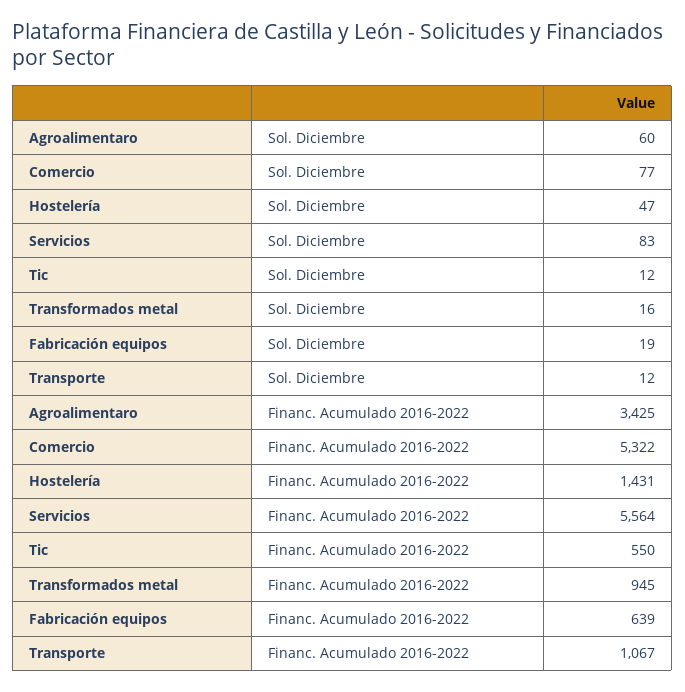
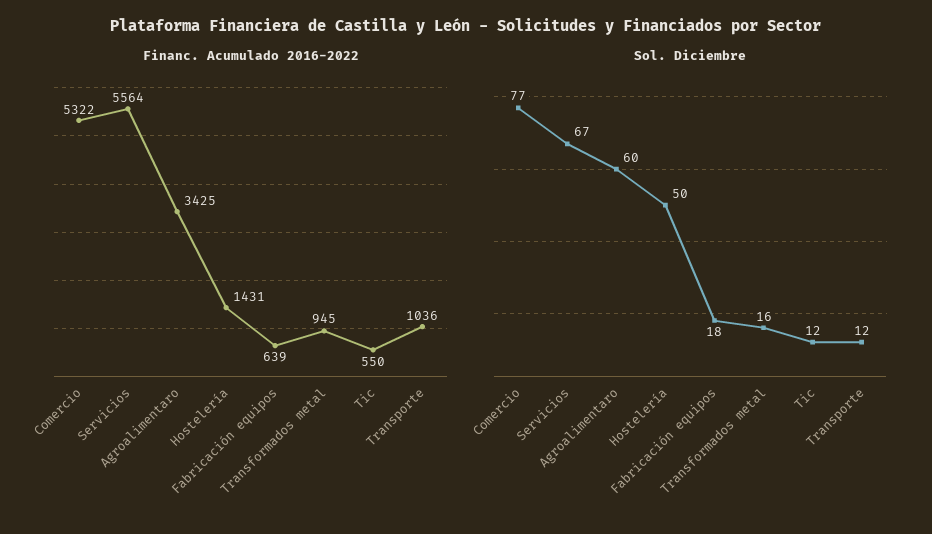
Sol. Diciembre, Hostelería: 47 -> 50
Sol. Diciembre, Servicios: 83 -> 67
Sol. Diciembre, Fabricación equipos: 19 -> 18
Financ. Acumulado 2016-2022, Transporte: 1067 -> 1036

